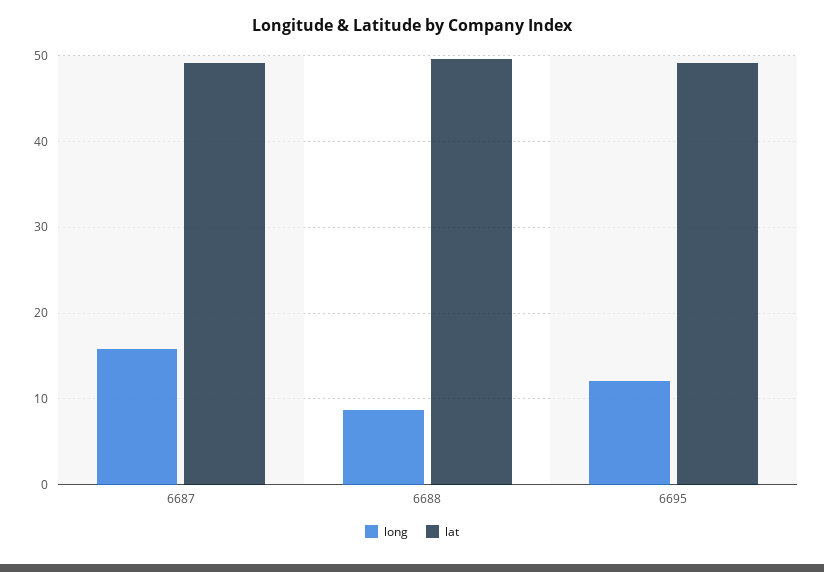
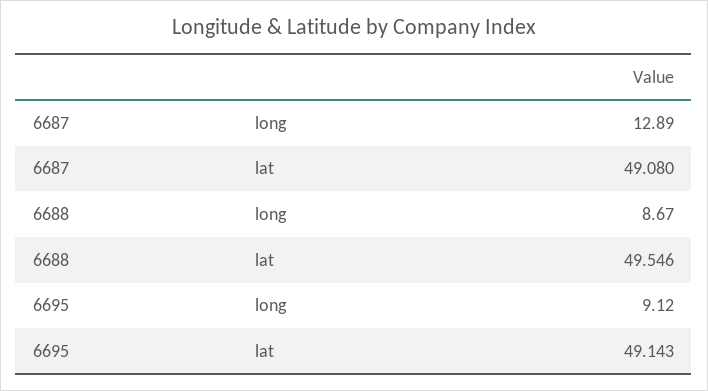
long, 6687: 16 -> 12.89
long, 6695: 12 -> 9.12

